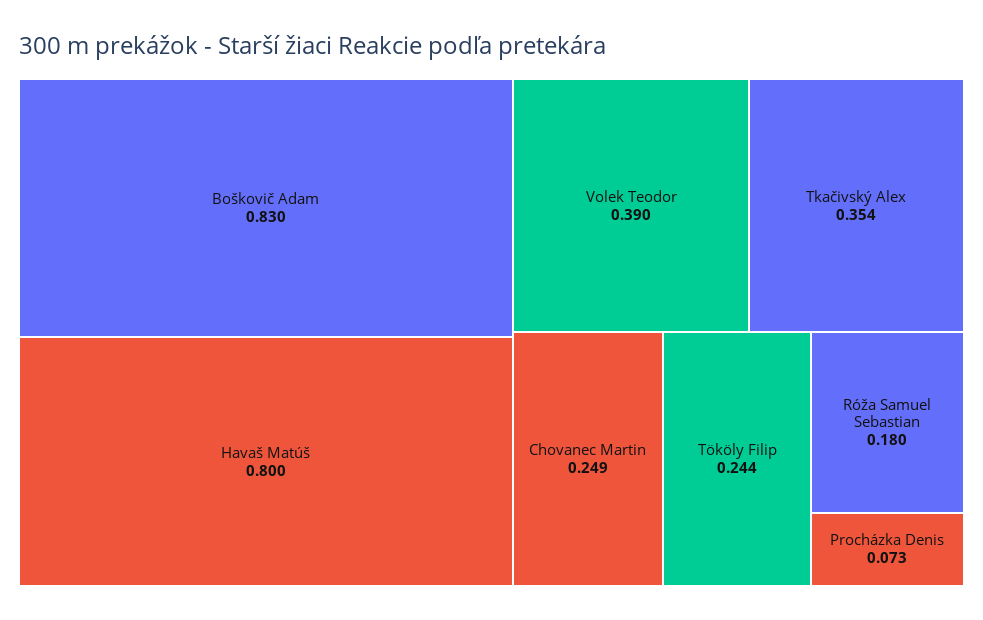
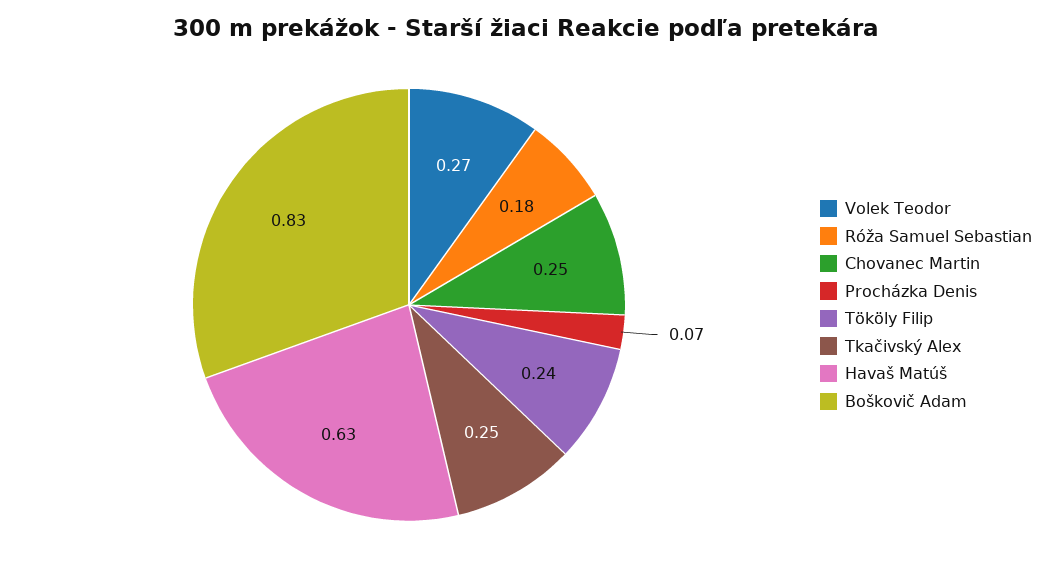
Havaš Matúš: 0.8 -> 0.63
Volek Teodor: 0.39 -> 0.27
Tkačivský Alex: 0.354 -> 0.25

